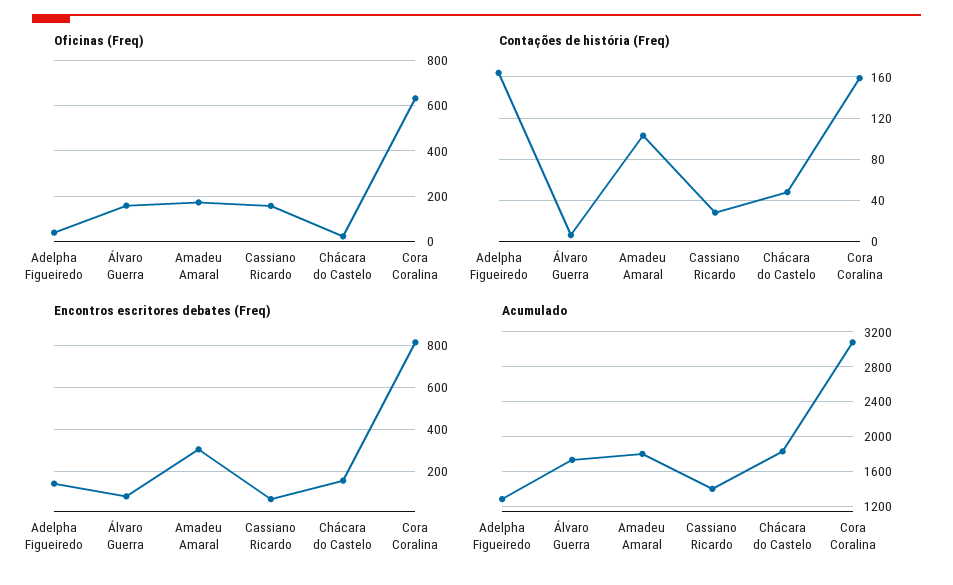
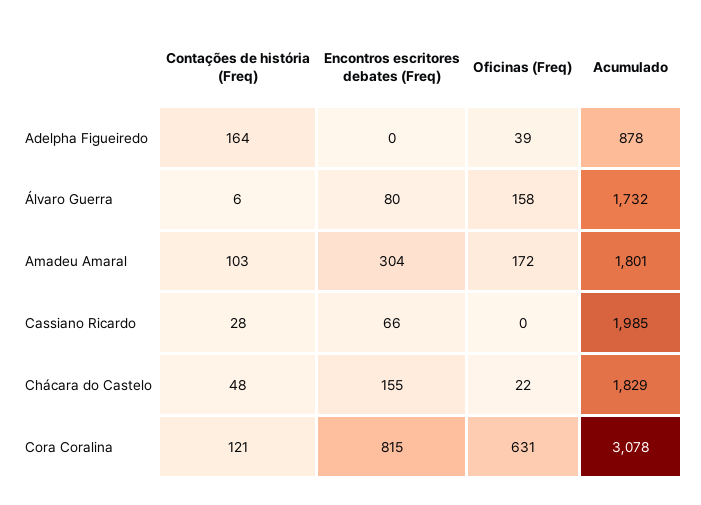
Oficinas (Freq), Cassiano Ricardo: 150 -> 0
Contações de história (Freq), Cora Coralina: 160 -> 121
Encontros escritores debates (Freq), Adelpha Figueiredo: 150 -> 0
Acumulado, Adelpha Figueiredo: 1300 -> 878
Acumulado, Cassiano Ricardo: 1400 -> 1985

